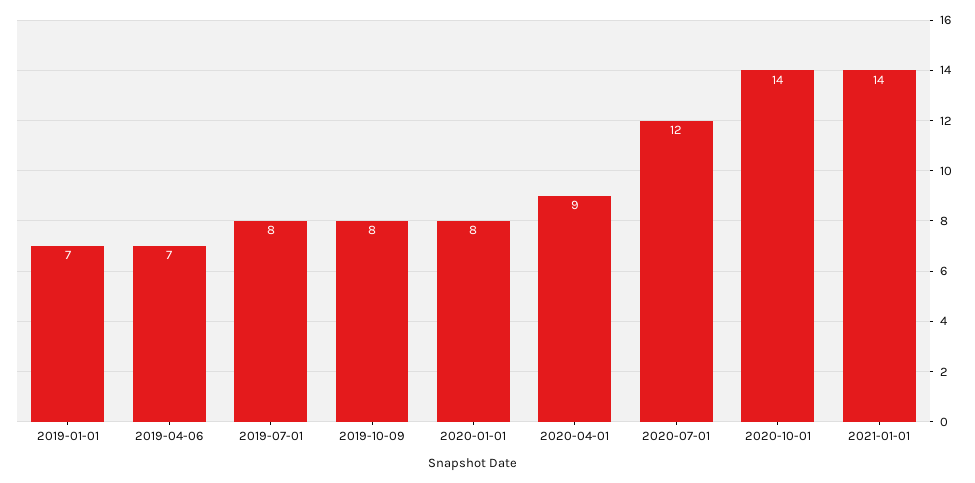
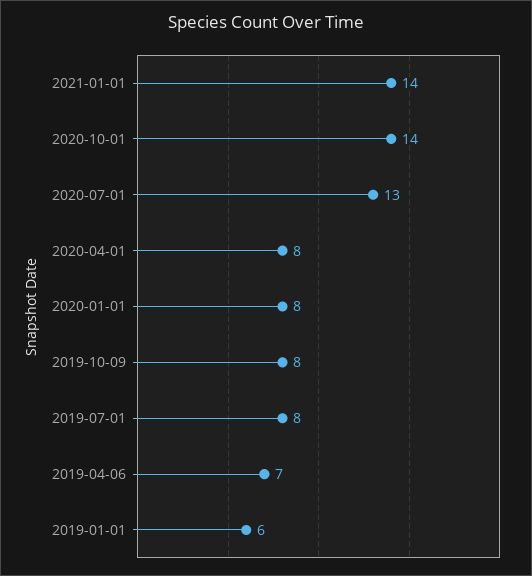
2019-01-01: 7 -> 6
2020-04-01: 9 -> 8
2020-07-01: 12 -> 13

